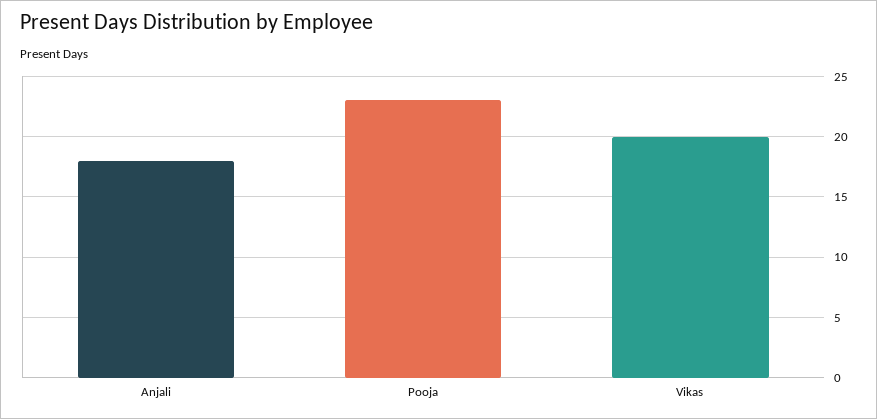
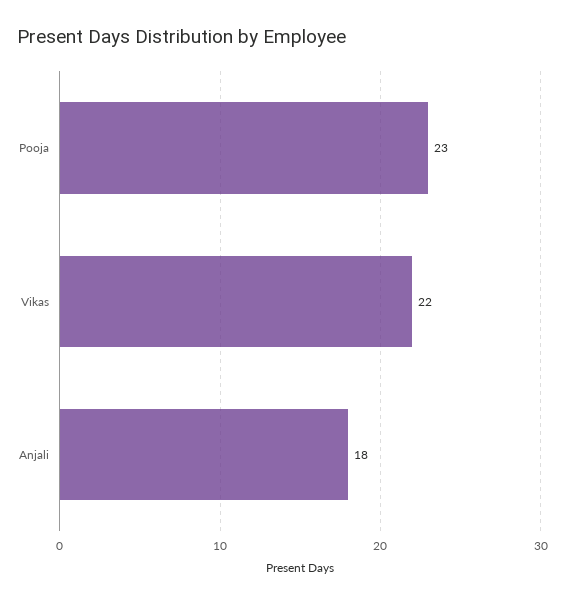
Vikas: 20 -> 22

